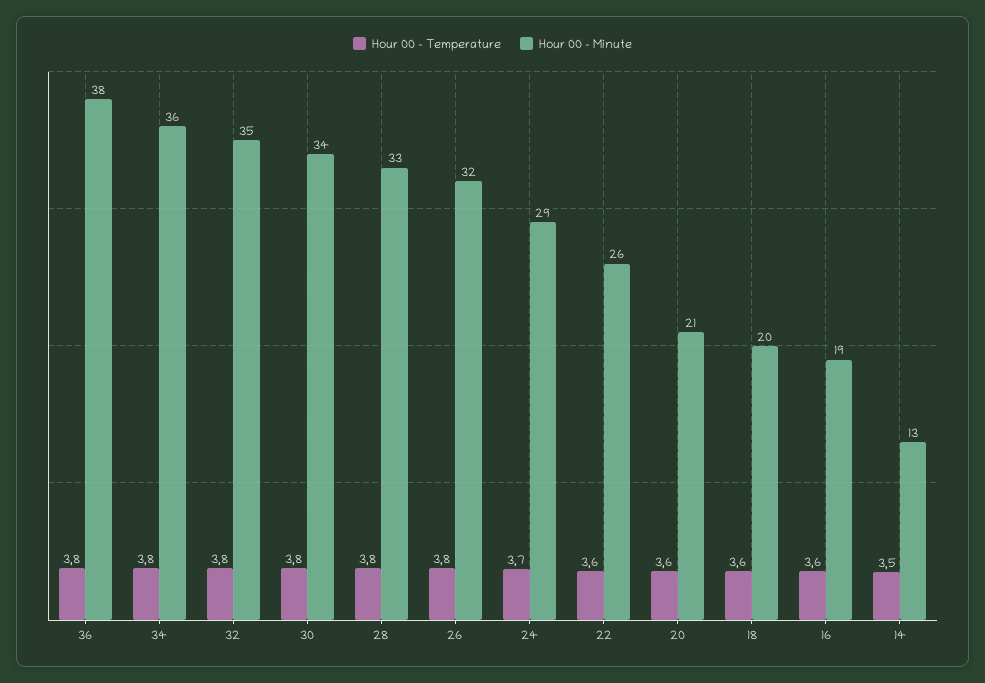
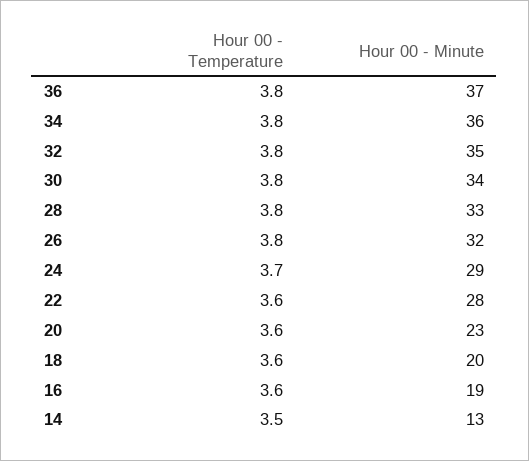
Hour 00 - Minute, 36: 38 -> 37
Hour 00 - Minute, 22: 26 -> 28
Hour 00 - Minute, 20: 21 -> 23

